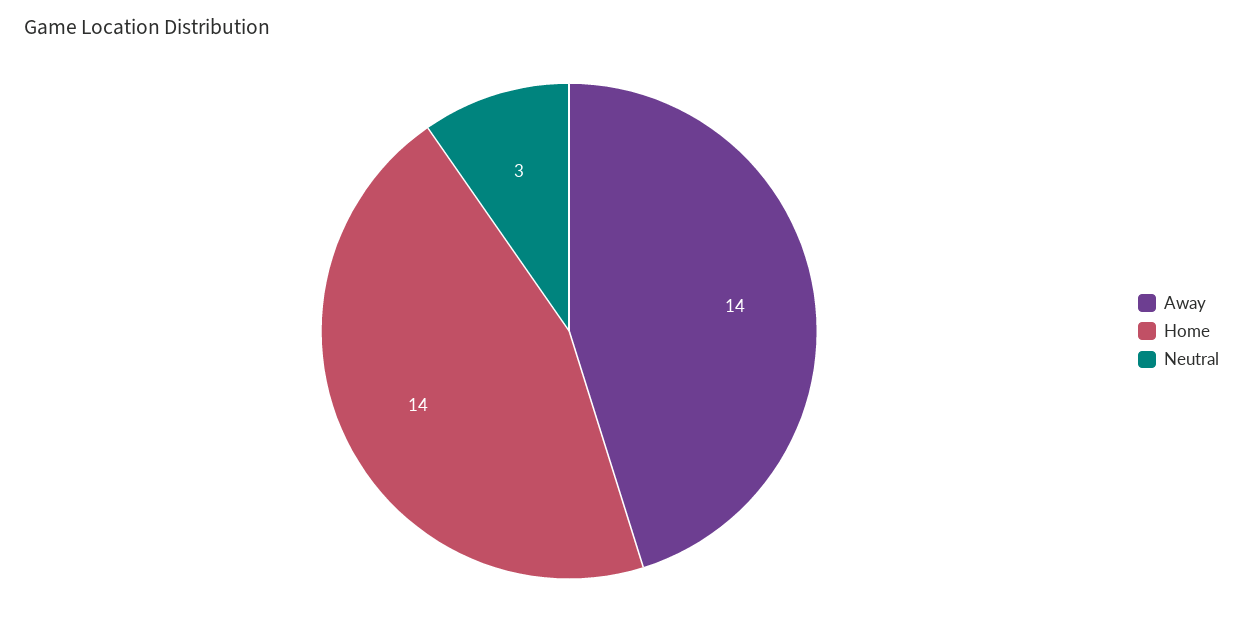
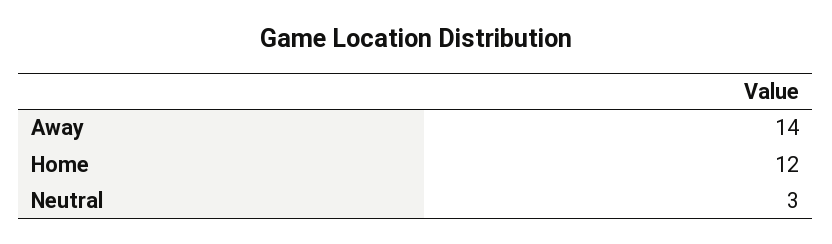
Home: 14 -> 12

